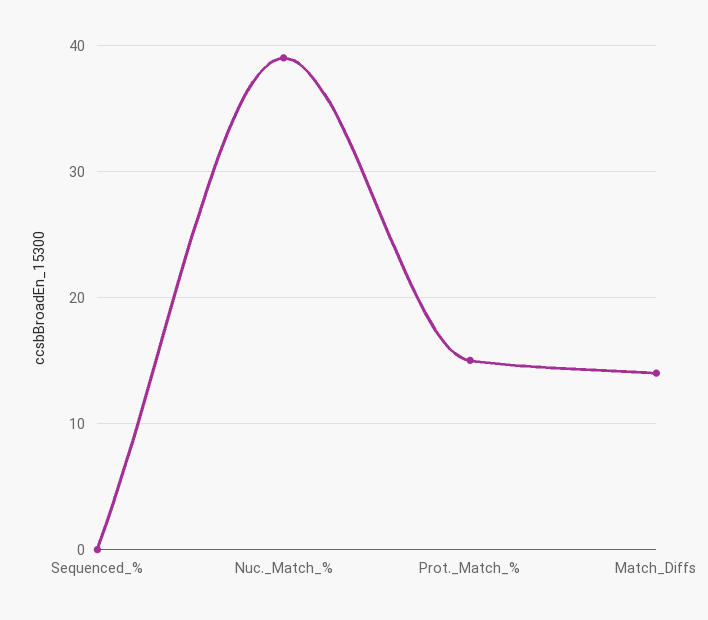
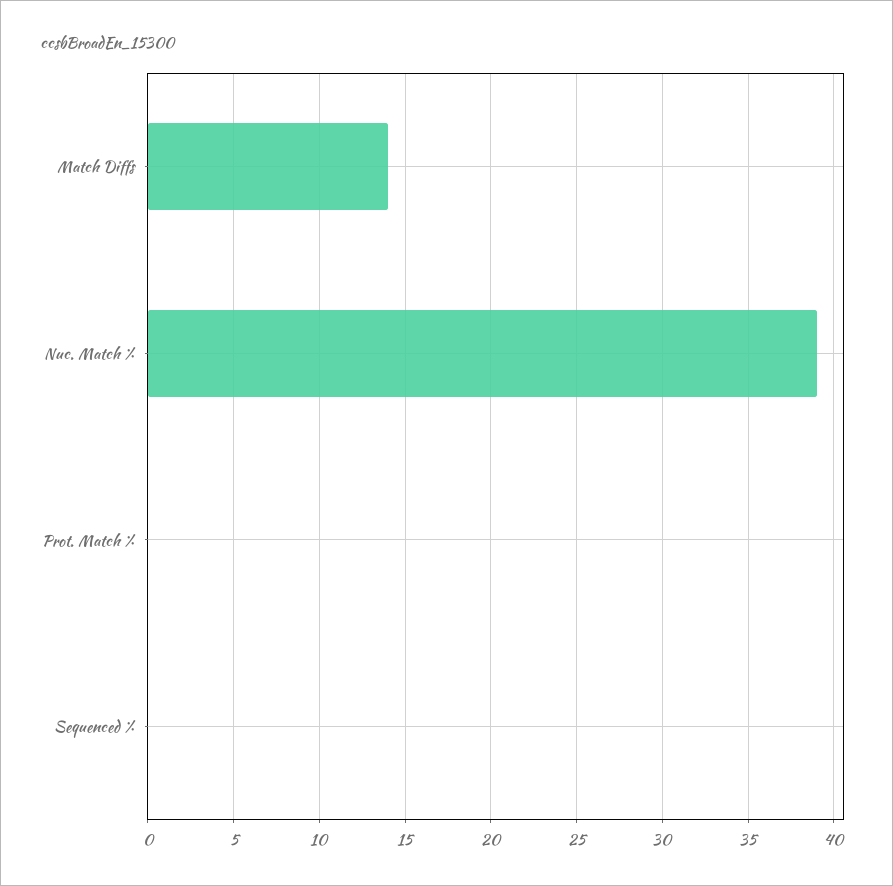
Prot._Match_%: 15 -> 0

